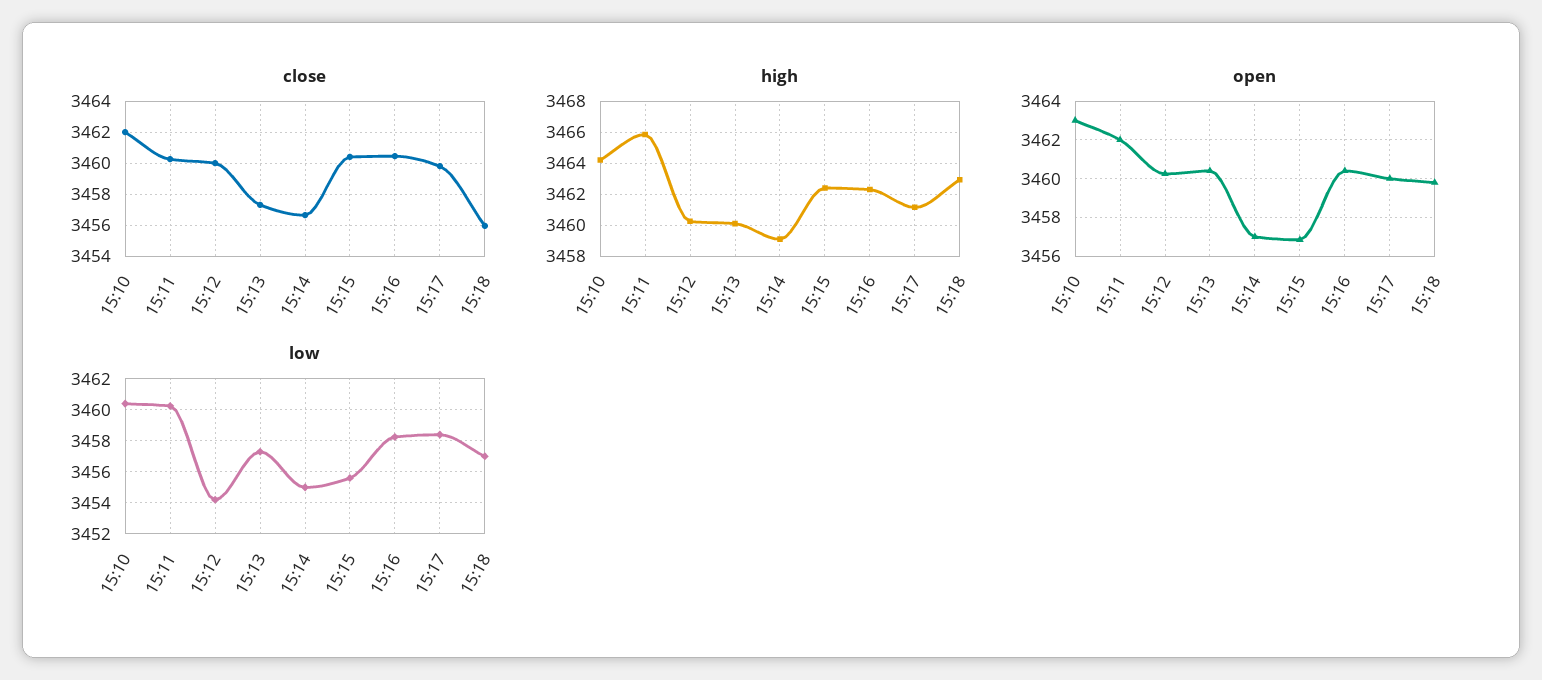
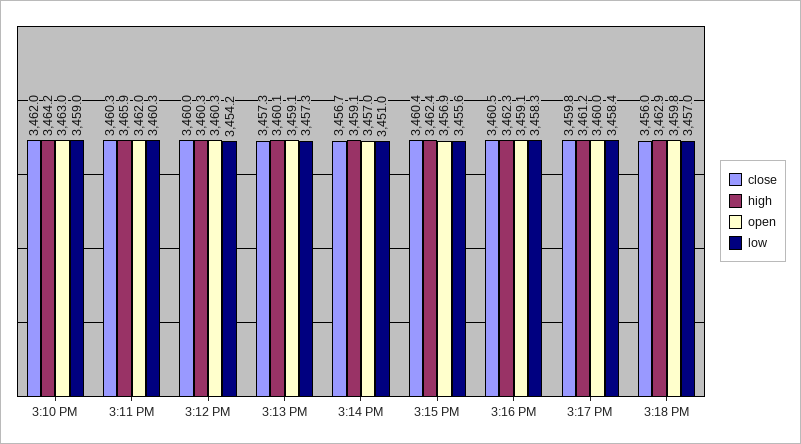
open, 15:13: 3460.5 -> 3459.1
open, 15:16: 3460.5 -> 3459.1
low, 15:10: 3460.5 -> 3459
low, 15:14: 3455 -> 3451

